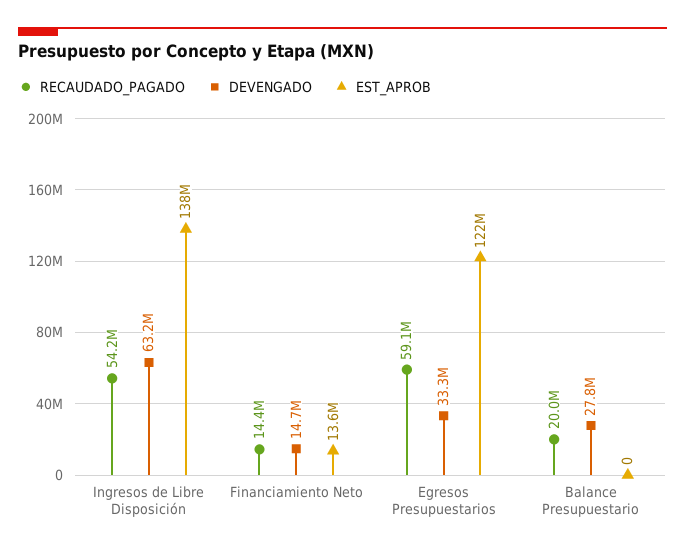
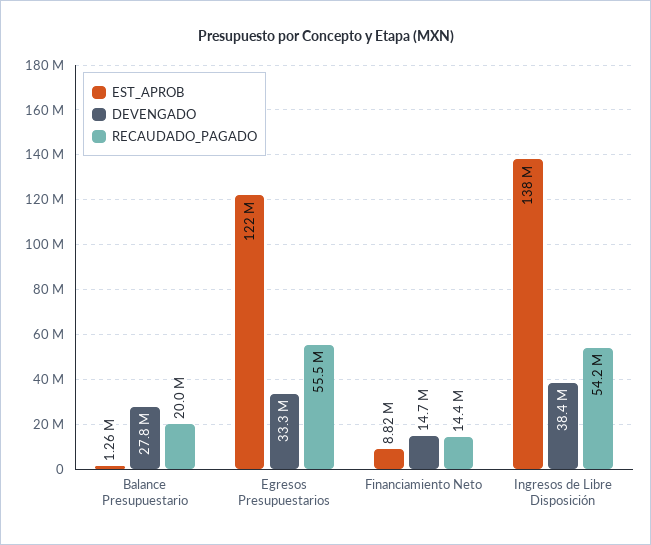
DEVENGADO, Ingresos de Libre Disposición: 63200000 -> 38400000
EST_APROB, Financiamiento Neto: 13600000 -> 8820000
RECAUDADO_PAGADO, Egresos Presupuestarios: 59100000 -> 55500000
EST_APROB, Balance Presupuestario: 0 -> 1260000

